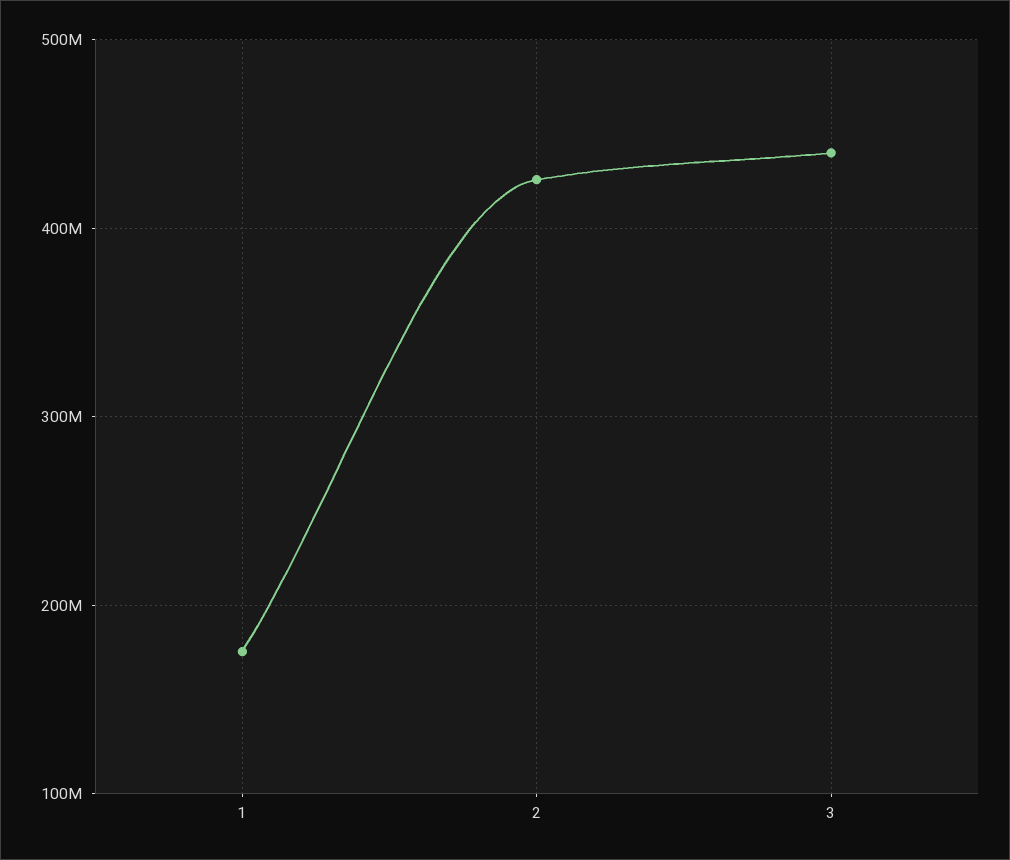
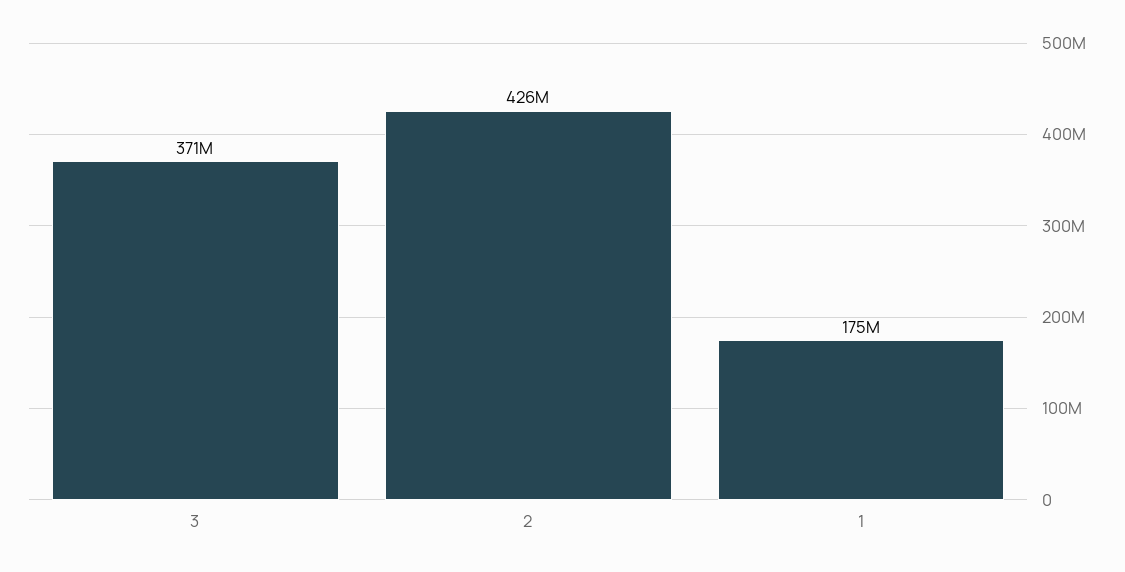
3: 440000000 -> 371000000

